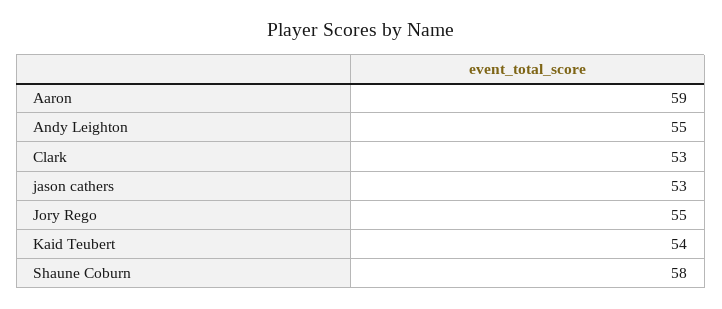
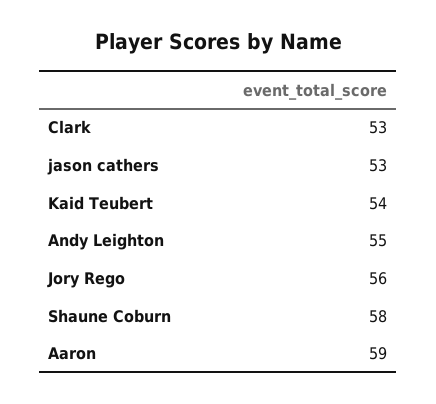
Jory Rego: 55 -> 56

